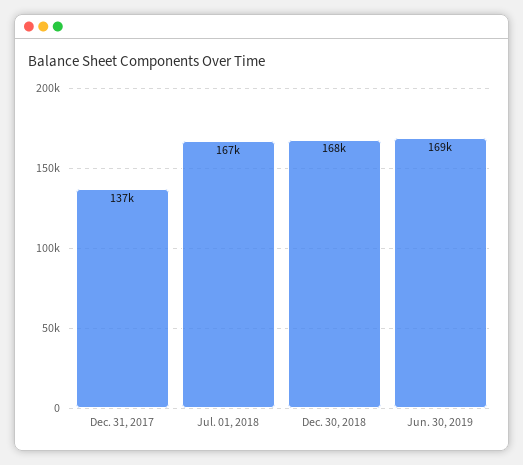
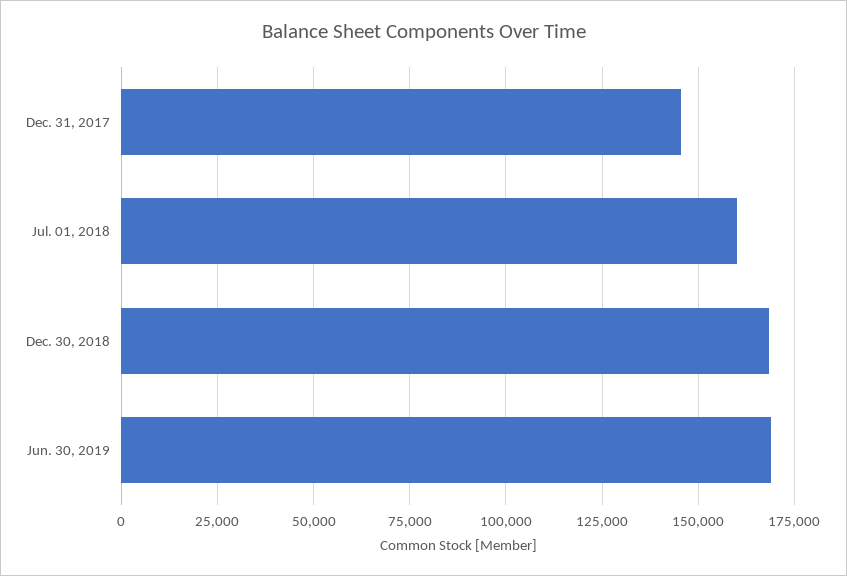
Dec. 31, 2017: 137000 -> 145000
Jul. 01, 2018: 167000 -> 160000

